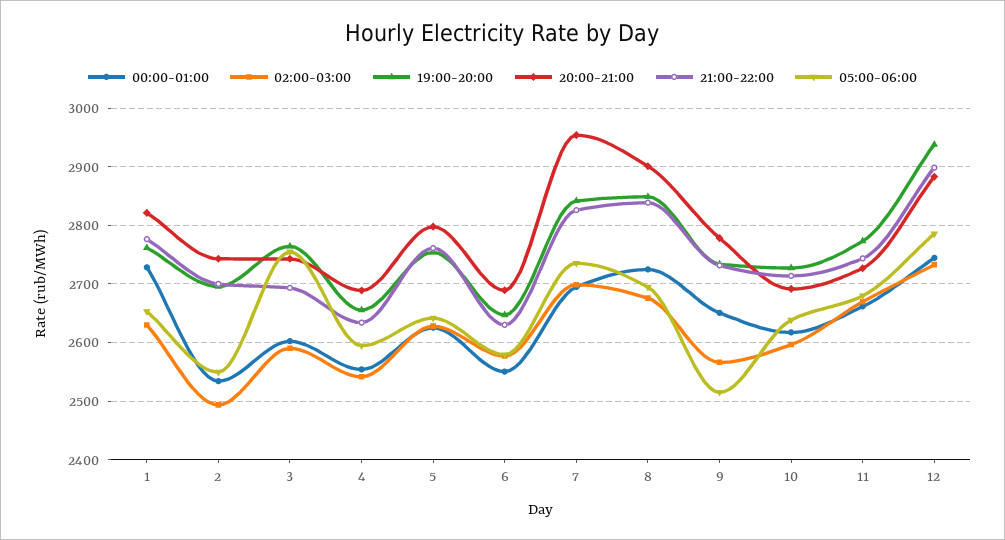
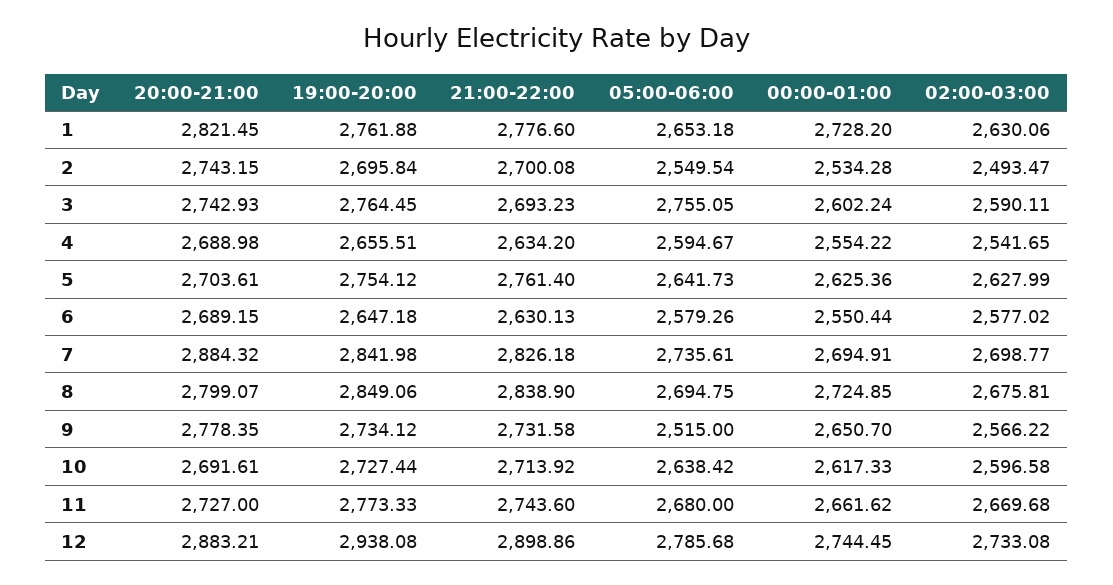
20:00-21:00, 5: 2800 -> 2703.61
20:00-21:00, 7: 2960 -> 2884.32
20:00-21:00, 8: 2900 -> 2799.07

